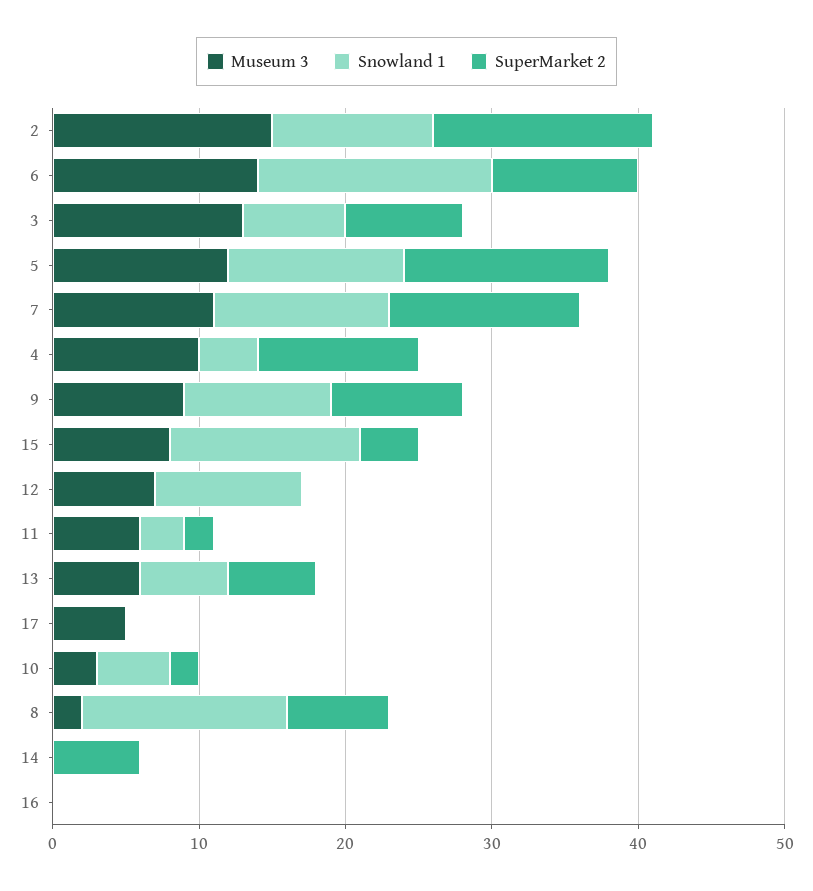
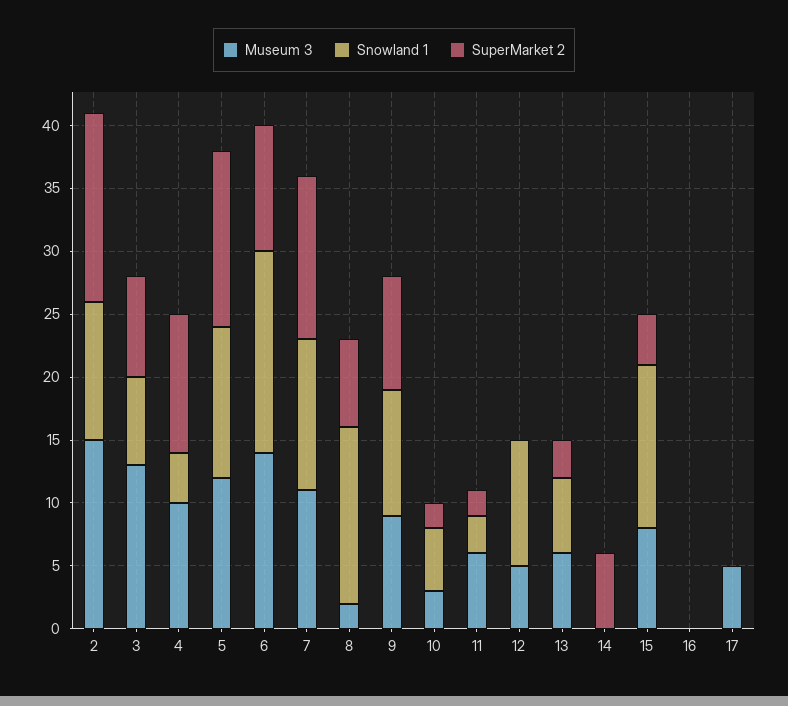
Museum 3, 12: 7 -> 5
SuperMarket 2, 13: 6 -> 3

